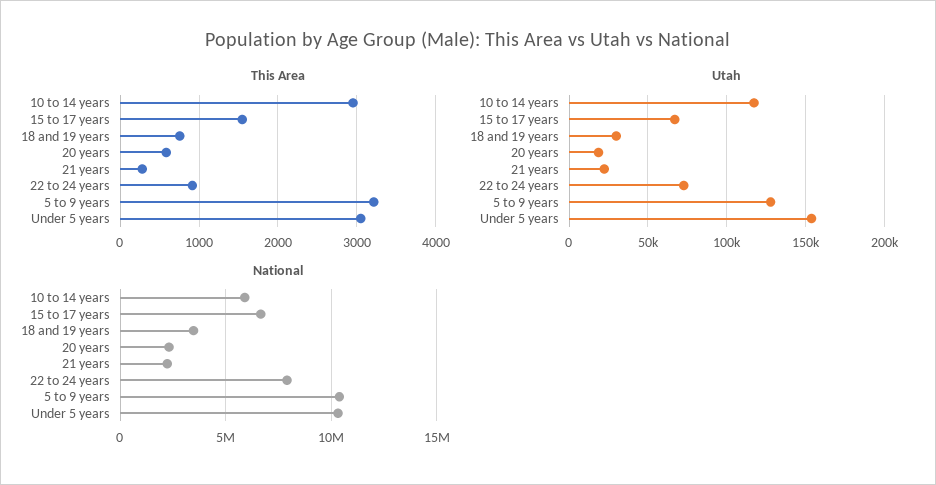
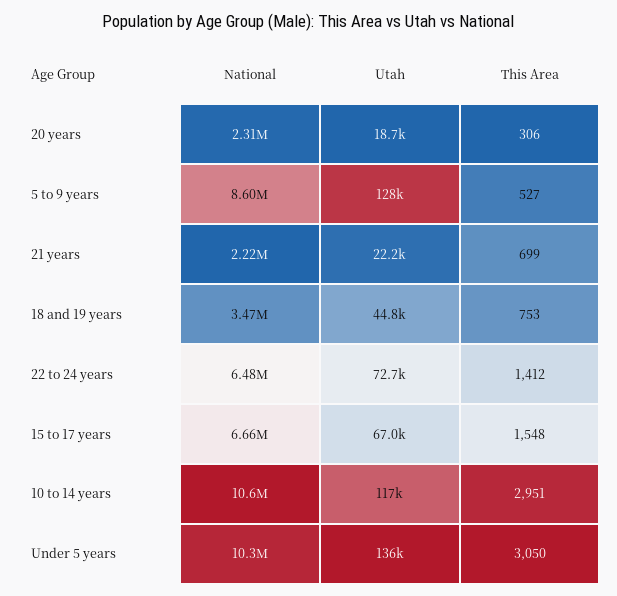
This Area, 20 years: 600 -> 306
This Area, 21 years: 300 -> 699
This Area, 22 to 24 years: 900 -> 1412
This Area, 5 to 9 years: 3200 -> 527
Utah, 18 and 19 years: 30000 -> 44800
Utah, Under 5 years: 155000 -> 136000
National, 10 to 14 years: 6000000 -> 10600000
National, 22 to 24 years: 8000000 -> 6480000
National, 5 to 9 years: 10500000 -> 8600000

